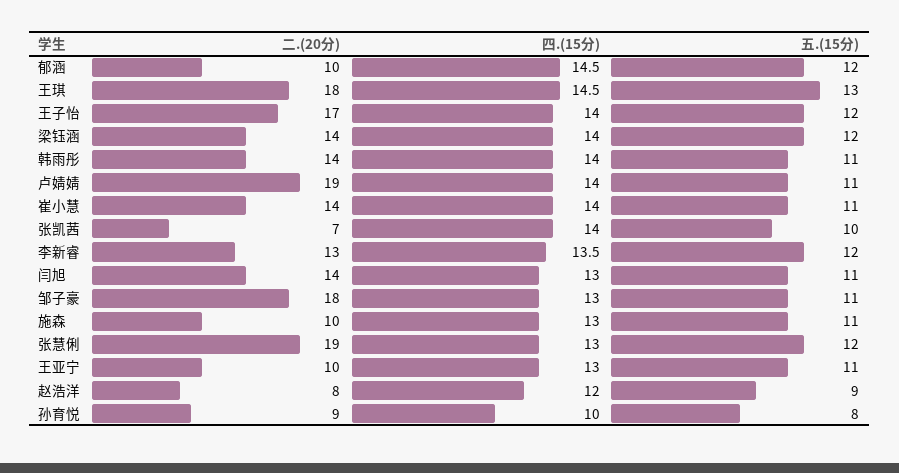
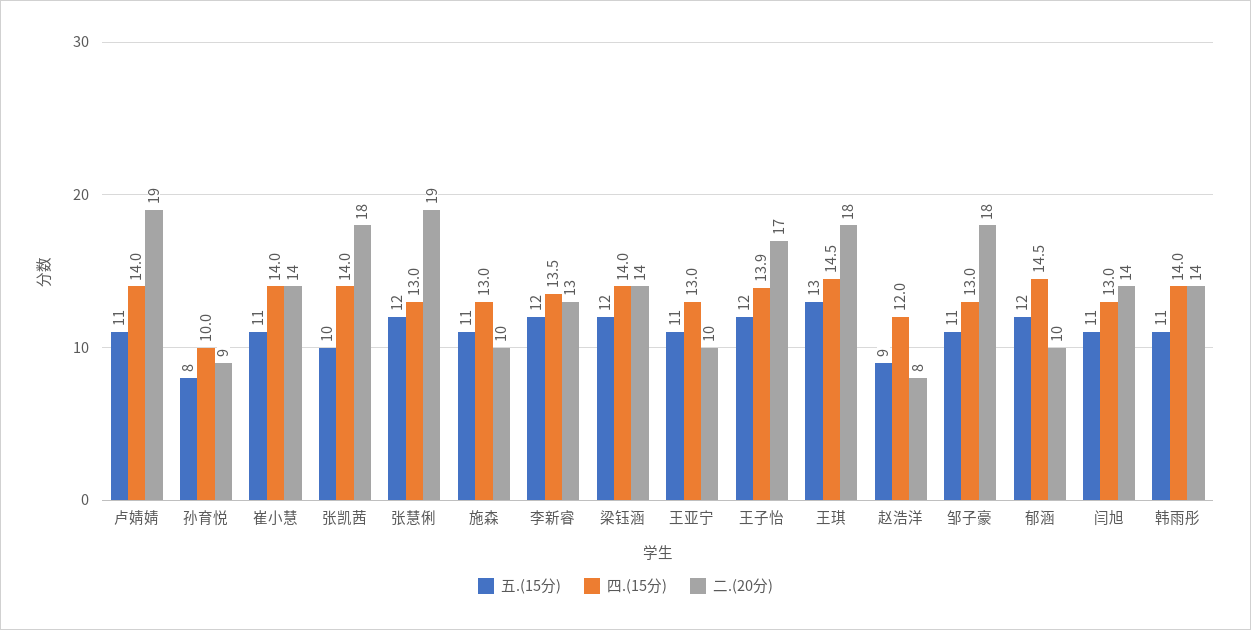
四.(15分), 王子怡: 14 -> 13.9
二.(20分), 张凯茜: 7 -> 18

